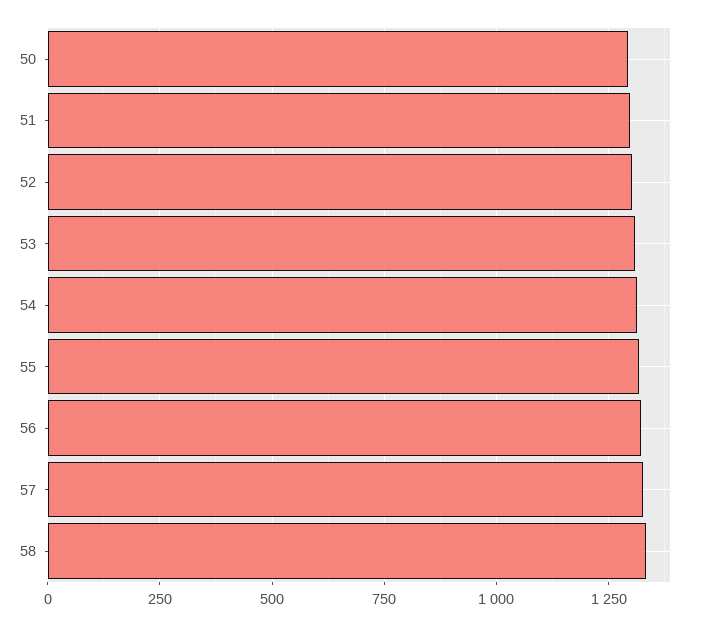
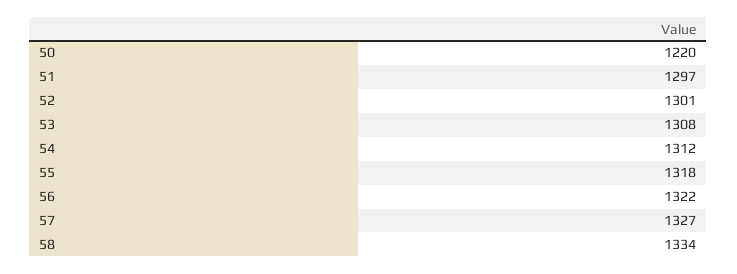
50: 1300 -> 1220

